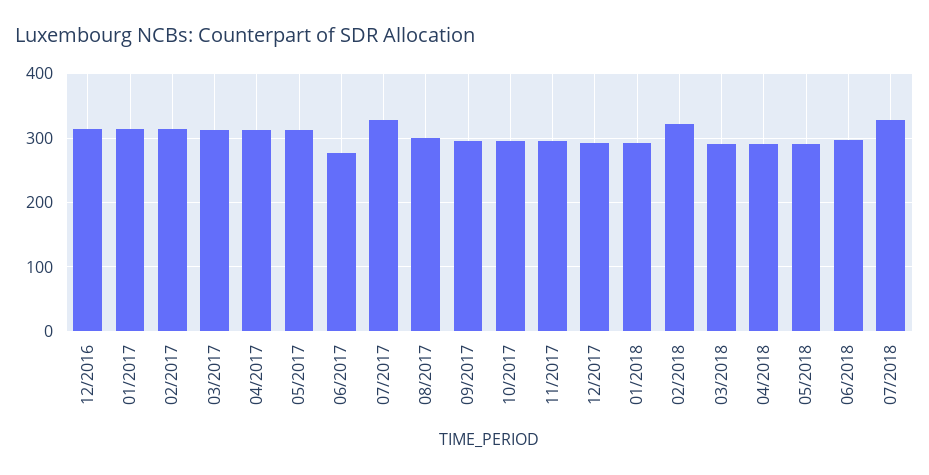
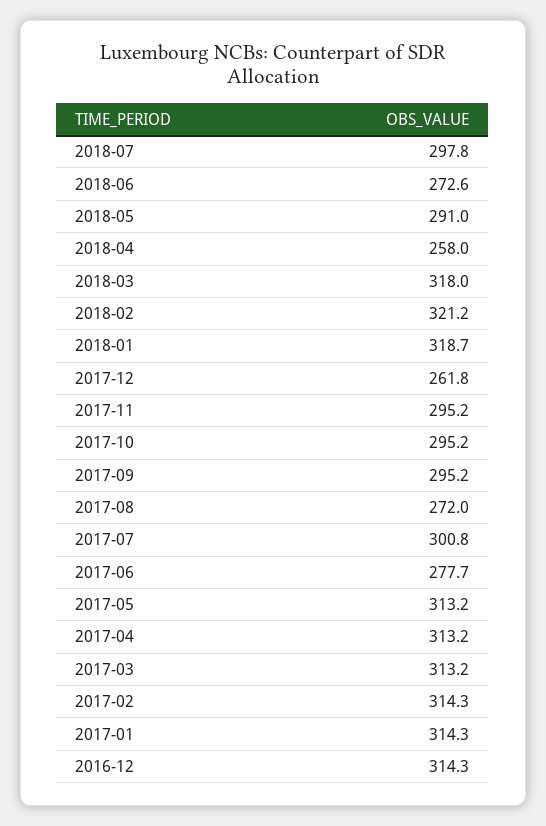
07/2017: 330 -> 300.8
08/2017: 300 -> 272
12/2017: 290 -> 261.8
01/2018: 290 -> 318.7
03/2018: 290 -> 318
04/2018: 290 -> 258
06/2018: 300 -> 272.6
07/2018: 330 -> 297.8

